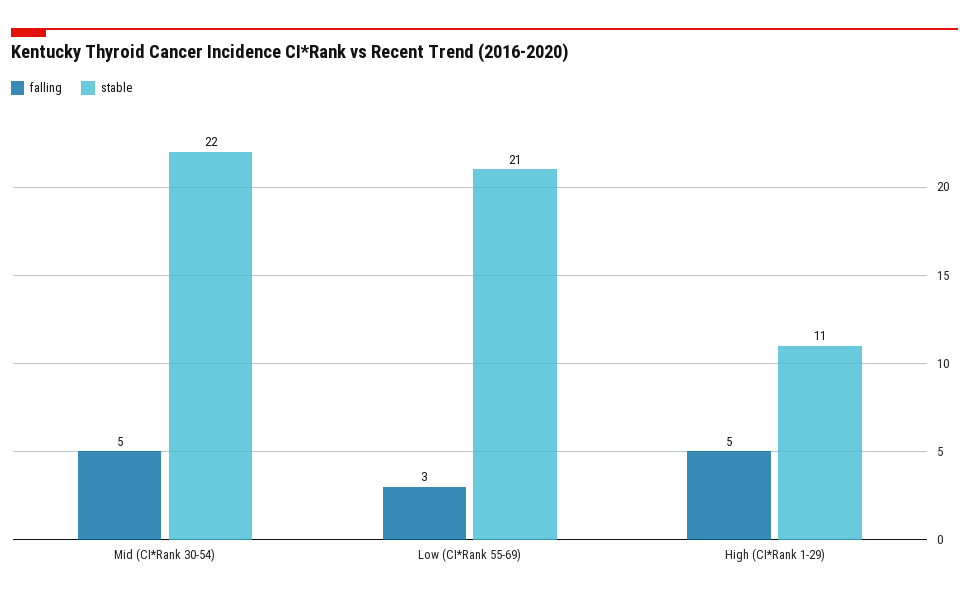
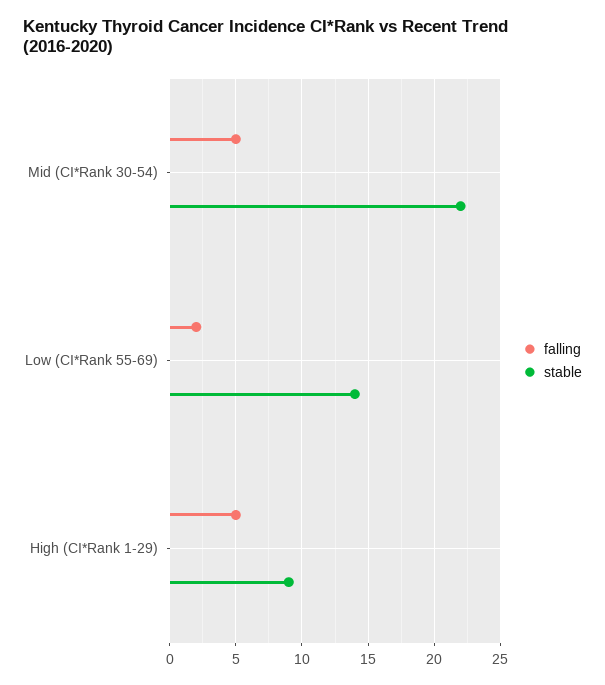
falling, Low (CI*Rank 55-69): 3 -> 2
stable, Low (CI*Rank 55-69): 21 -> 14
stable, High (CI*Rank 1-29): 11 -> 9

